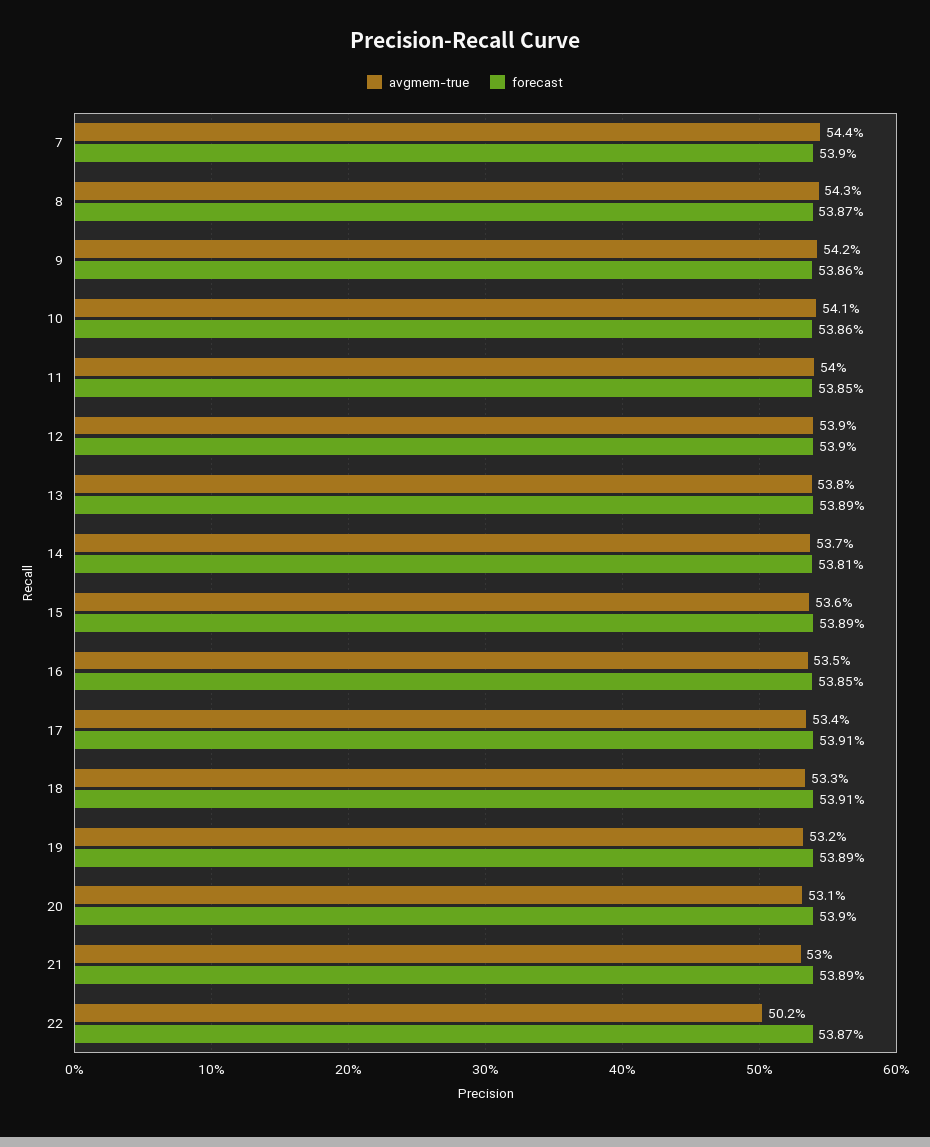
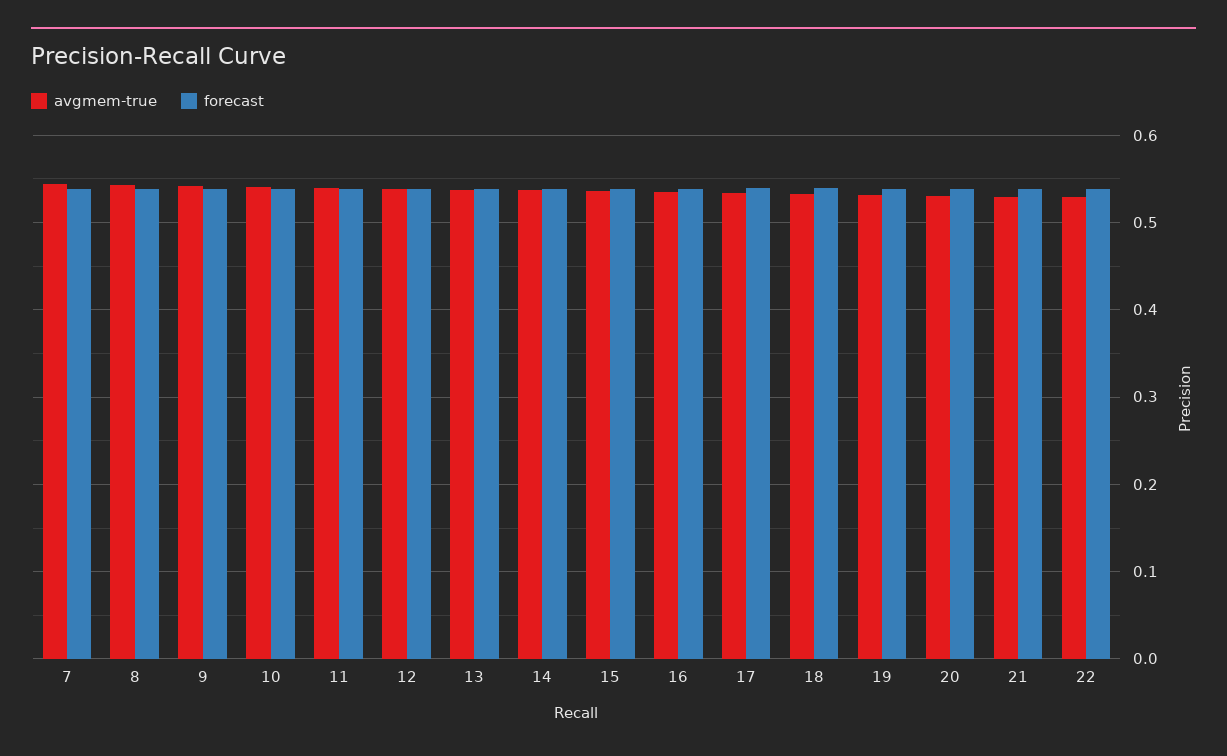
avgmem-true, 22: 0.502 -> 0.53

